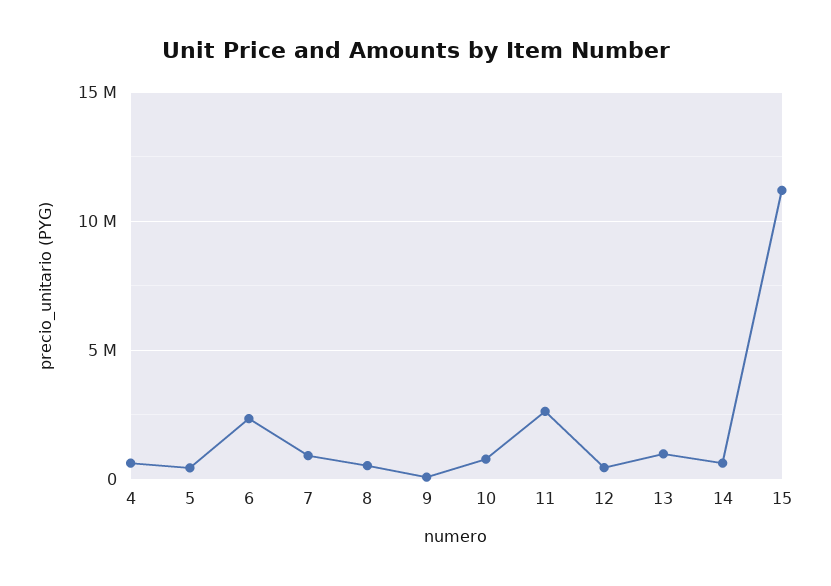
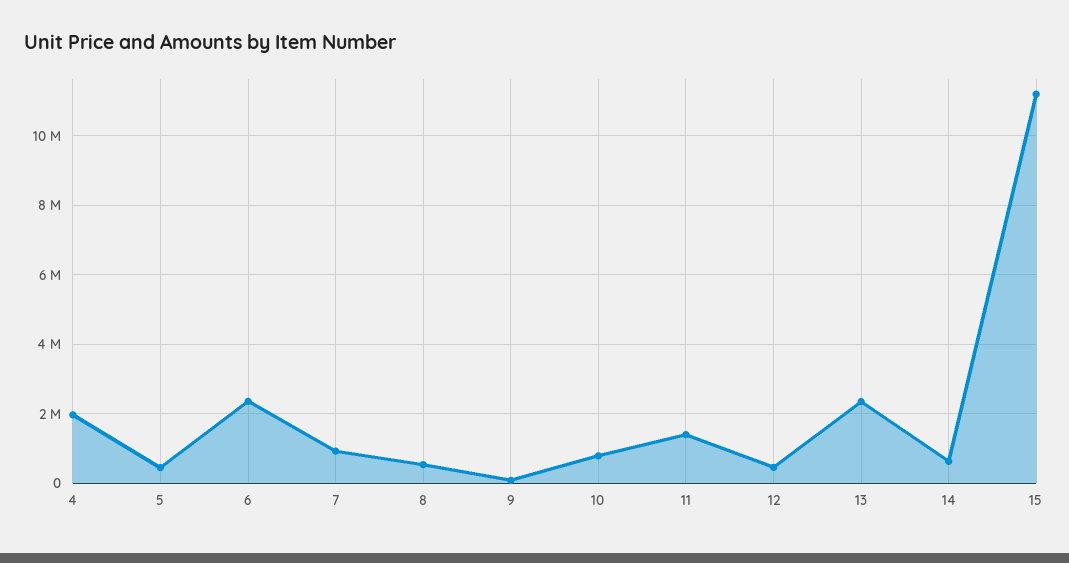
4: 500000 -> 2000000
11: 2500000 -> 1400000
13: 1000000 -> 2400000

